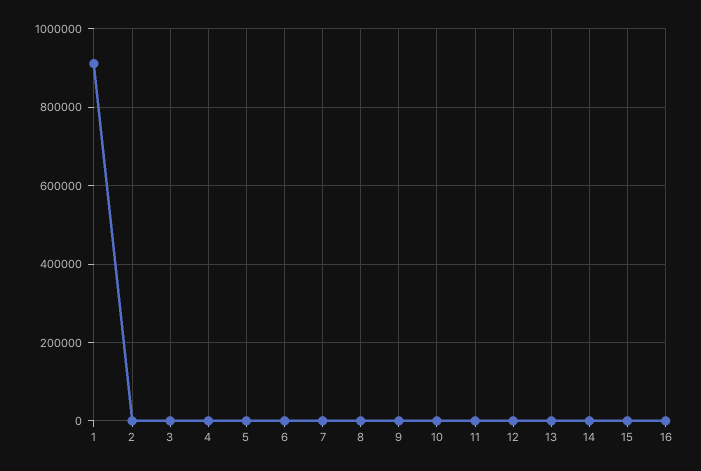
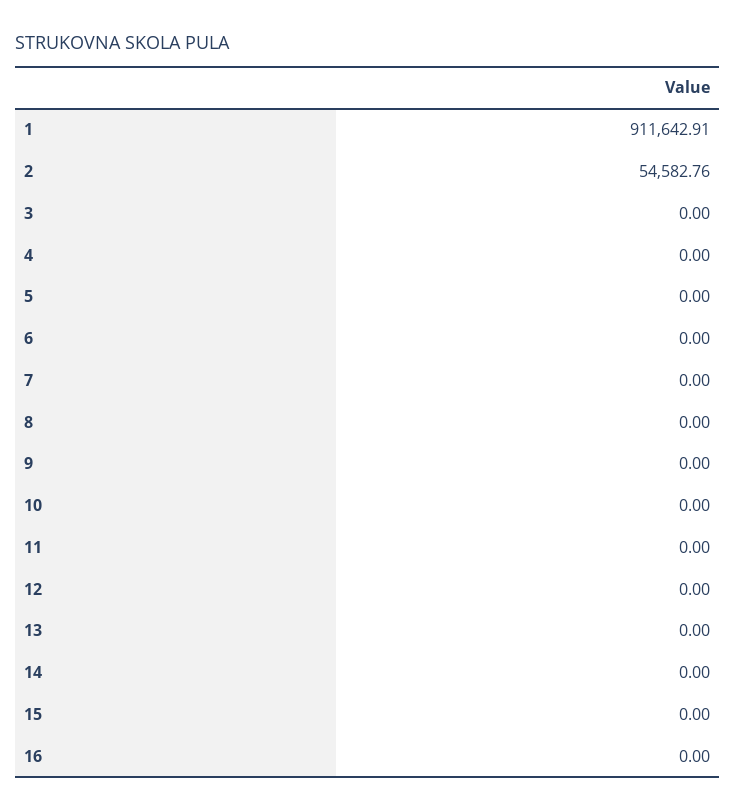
2: 0 -> 54582.76

